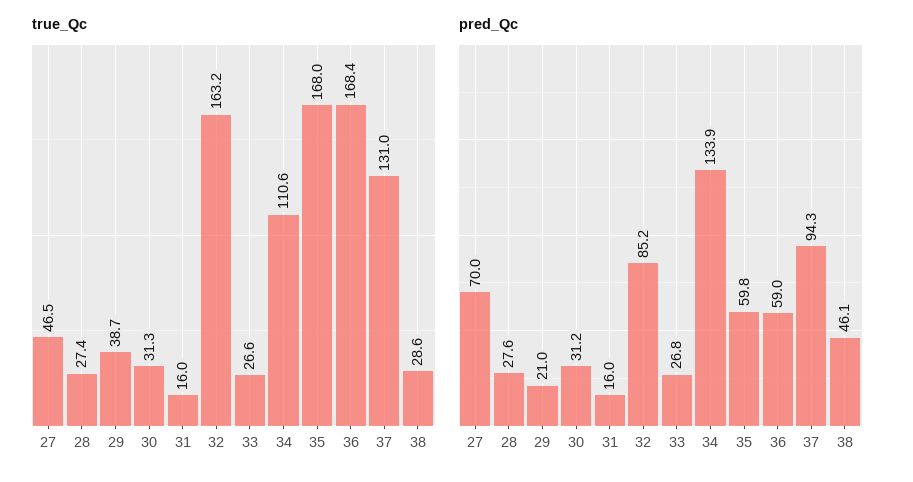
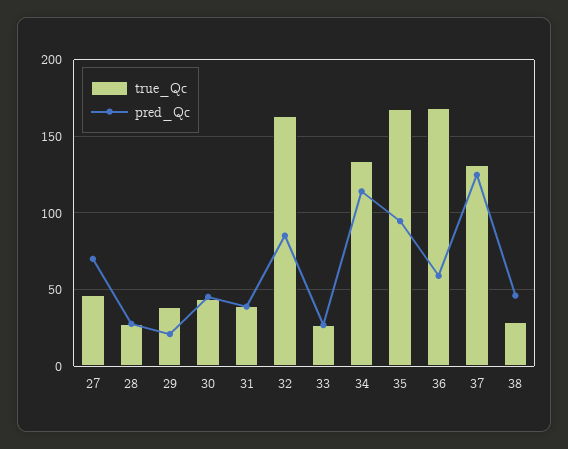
true_Qc, 30: 31.3 -> 45
true_Qc, 31: 16 -> 40
true_Qc, 34: 110.6 -> 135
pred_Qc, 30: 31.2 -> 45
pred_Qc, 31: 16 -> 40
pred_Qc, 34: 133.9 -> 115
pred_Qc, 35: 59.8 -> 95
pred_Qc, 37: 94.3 -> 125

